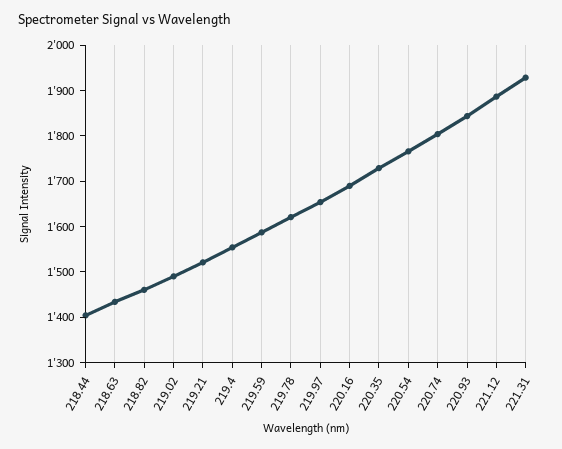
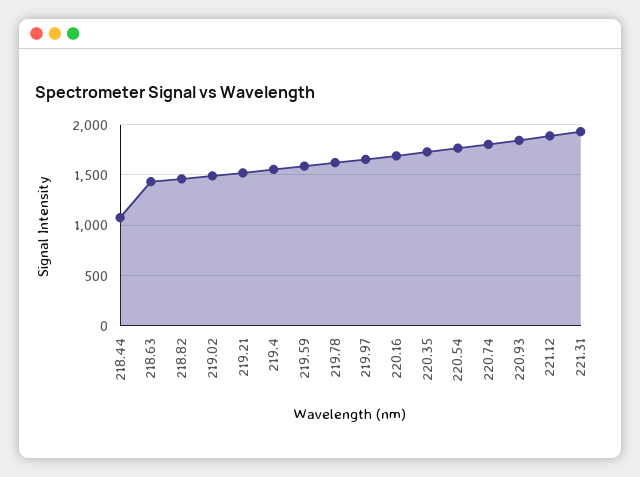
218.44: 1400 -> 1100

